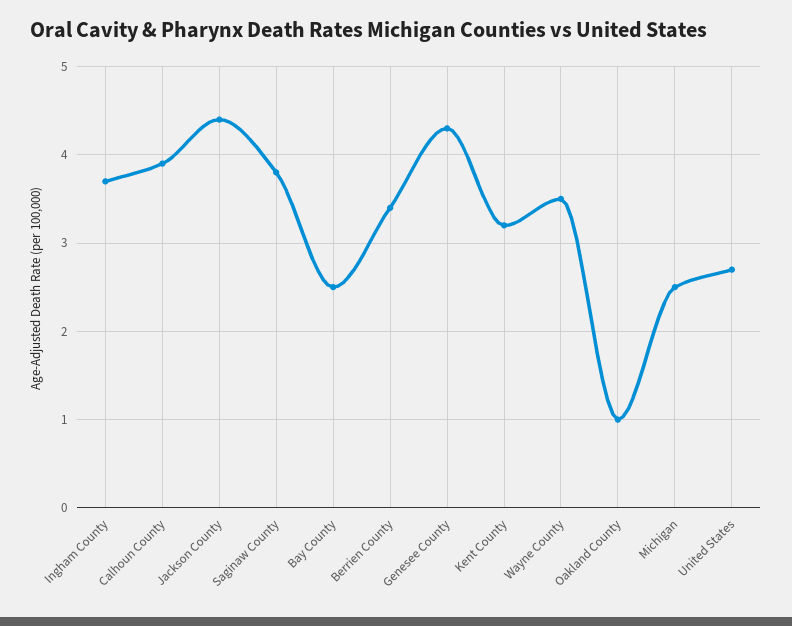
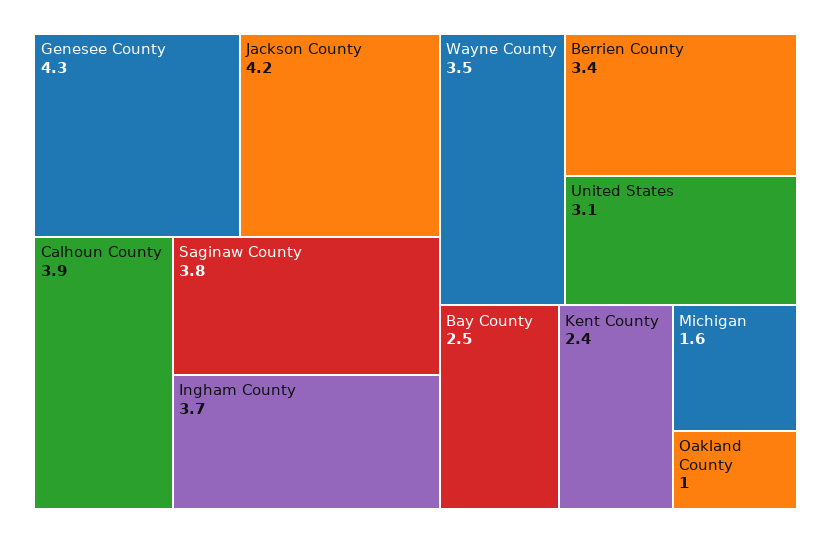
Jackson County: 4.4 -> 4.2
Kent County: 3.2 -> 2.4
Michigan: 2.5 -> 1.6
United States: 2.7 -> 3.1

